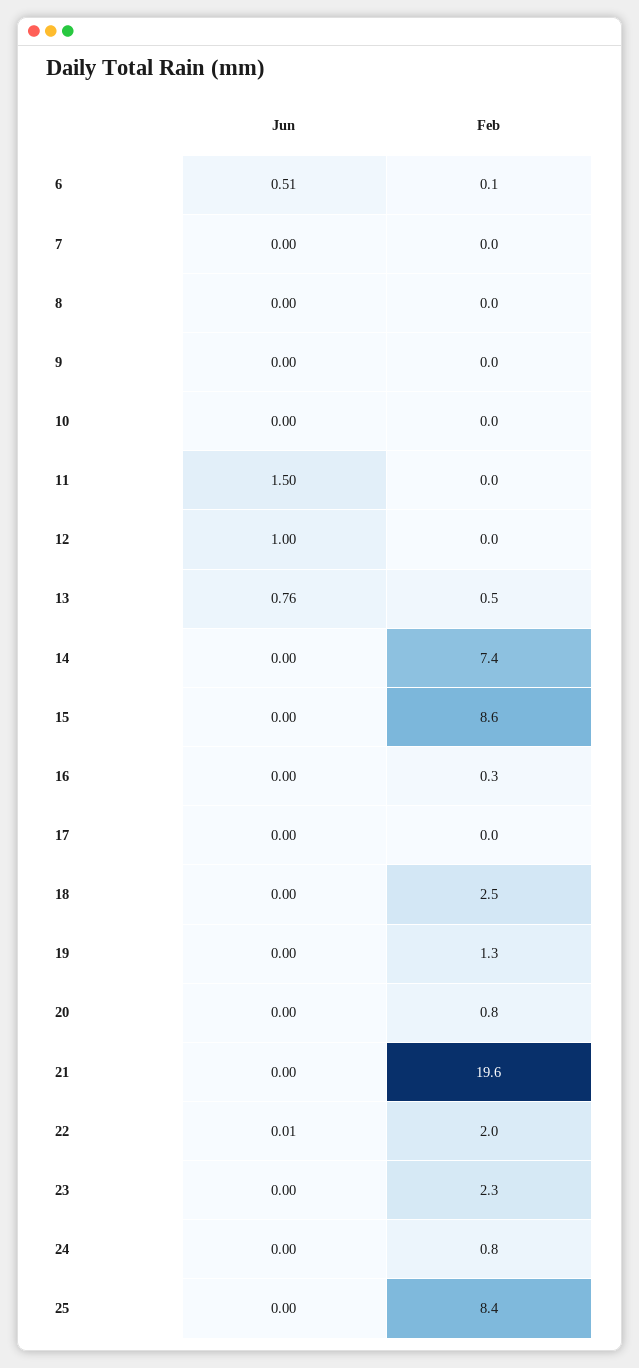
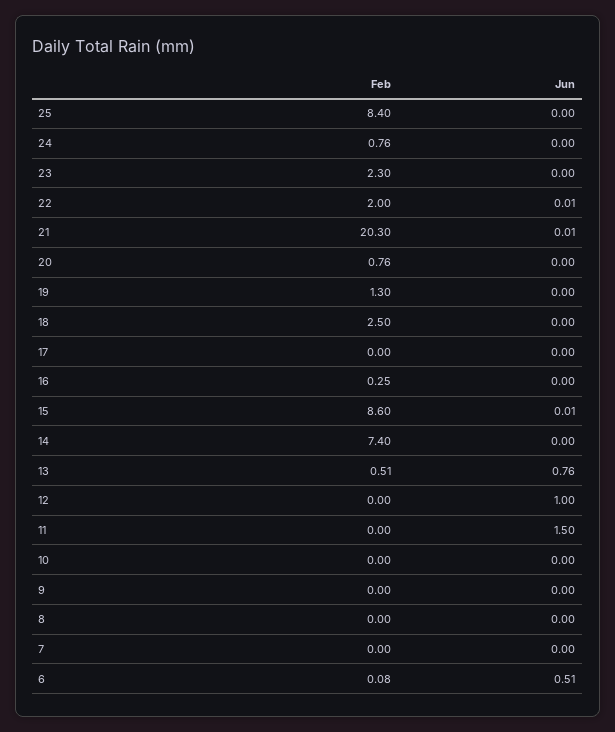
Jun, 15: 0 -> 0.01
Jun, 21: 0 -> 0.01
Feb, 21: 19.6 -> 20.3

